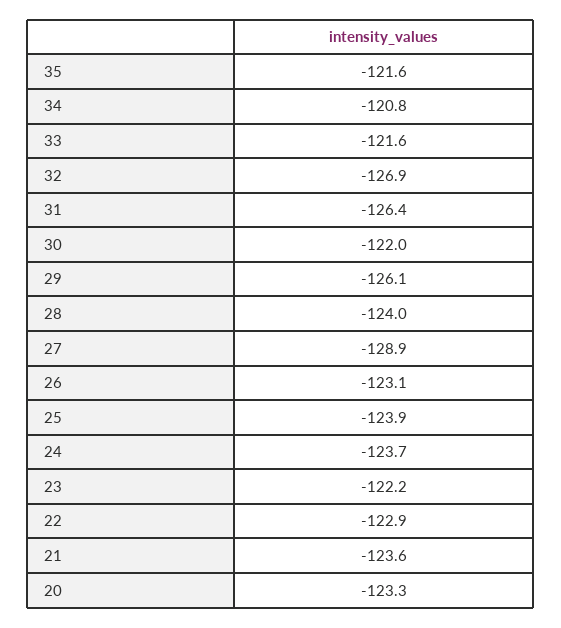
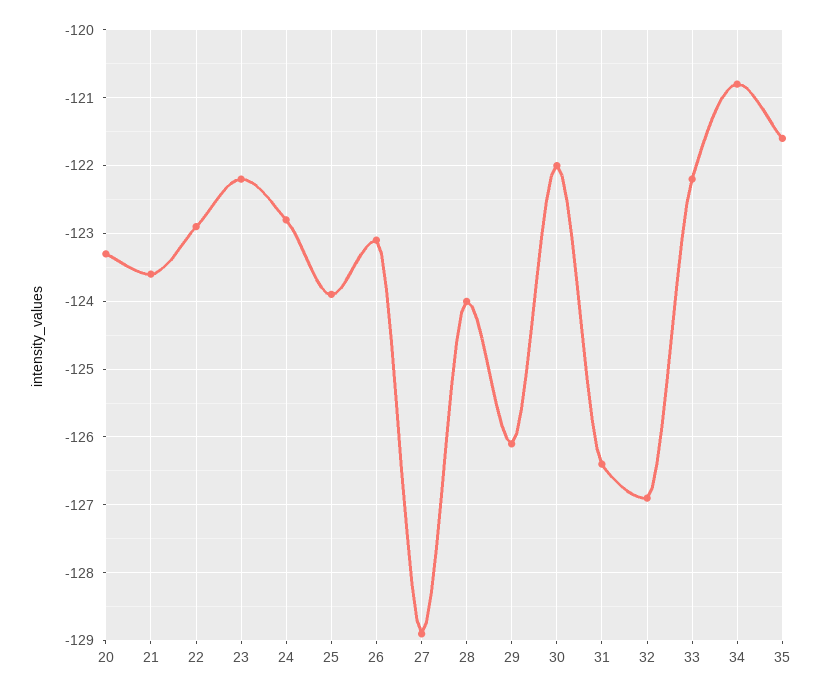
33: -121.6 -> -122.2
24: -123.7 -> -122.8

